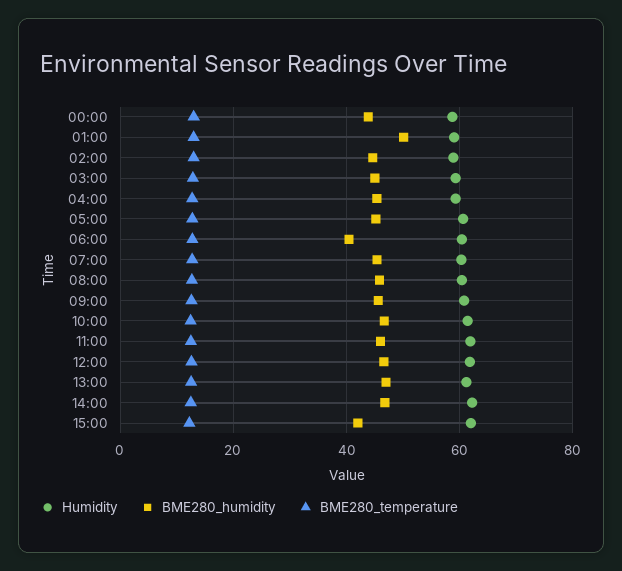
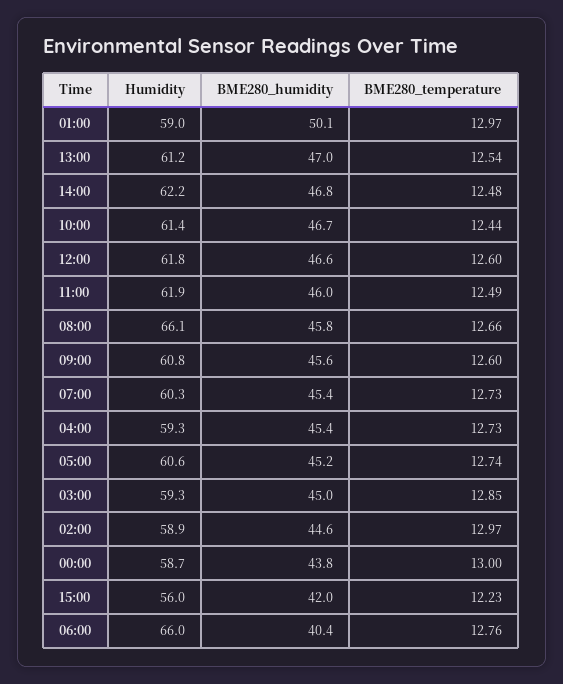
Humidity, 06:00: 60 -> 66
Humidity, 08:00: 60 -> 66.1
Humidity, 15:00: 62 -> 56

